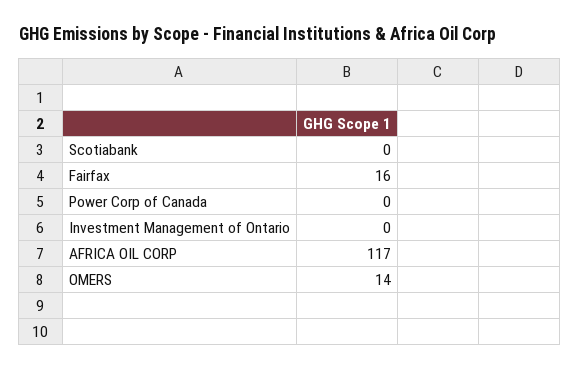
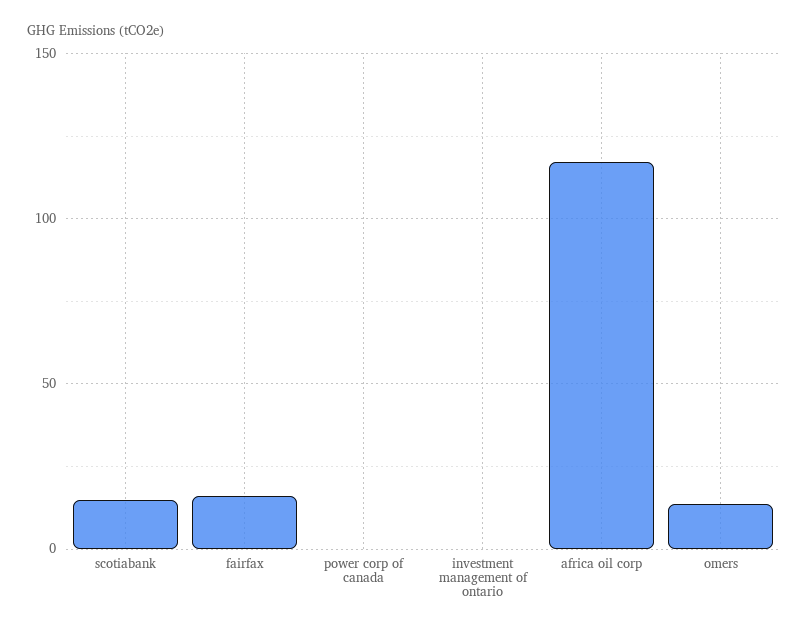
Scotiabank: 0 -> 15

